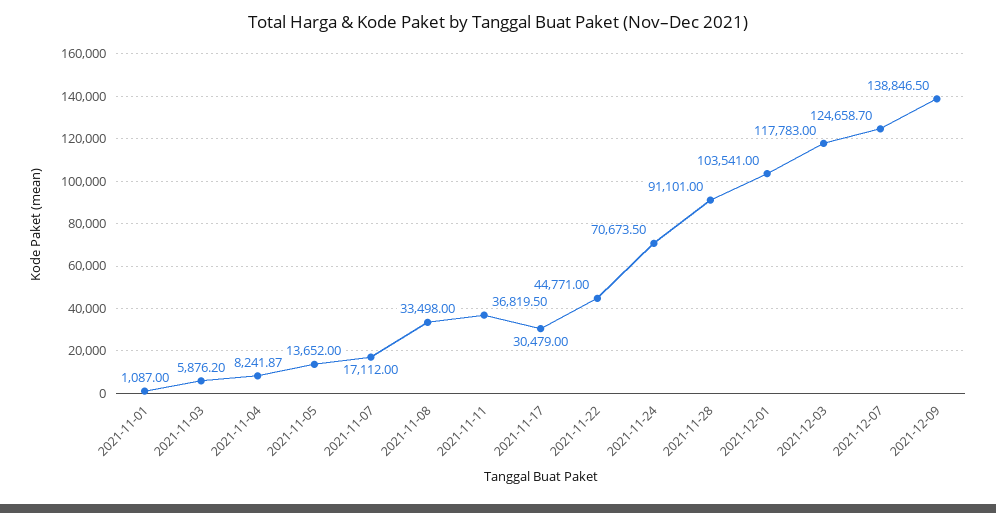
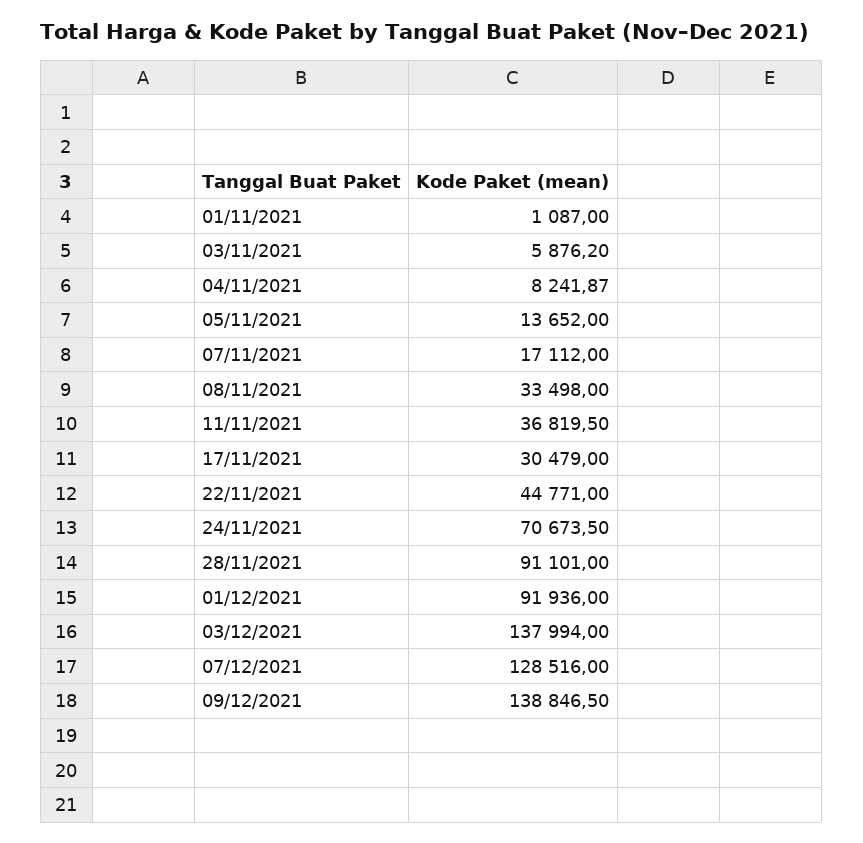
2021-12-01: 103541 -> 91936
2021-12-03: 117783 -> 137994
2021-12-07: 124658.7 -> 128516

